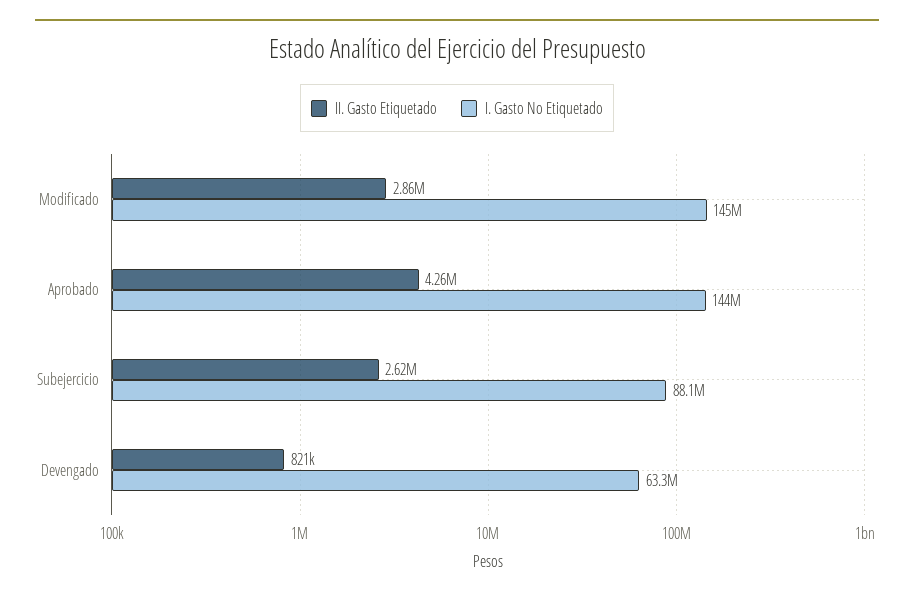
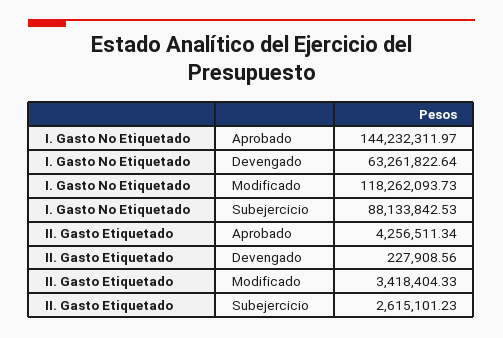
II. Gasto Etiquetado, Modificado: 2860000 -> 3418404.33
I. Gasto No Etiquetado, Modificado: 145000000 -> 118262093.73
II. Gasto Etiquetado, Devengado: 821000 -> 227908.56

